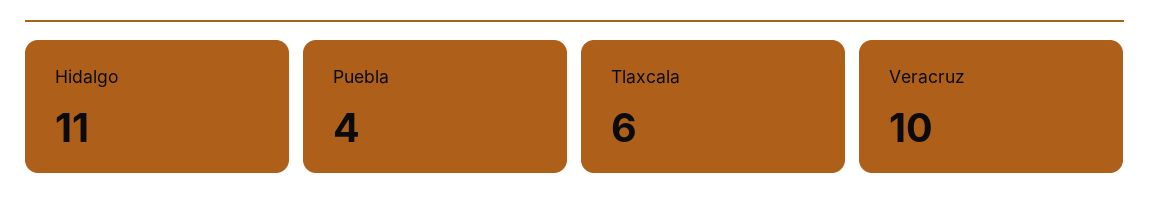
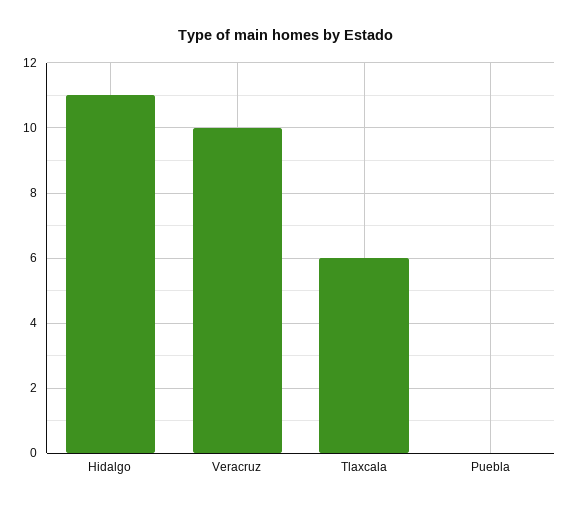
Puebla: 4 -> 0

